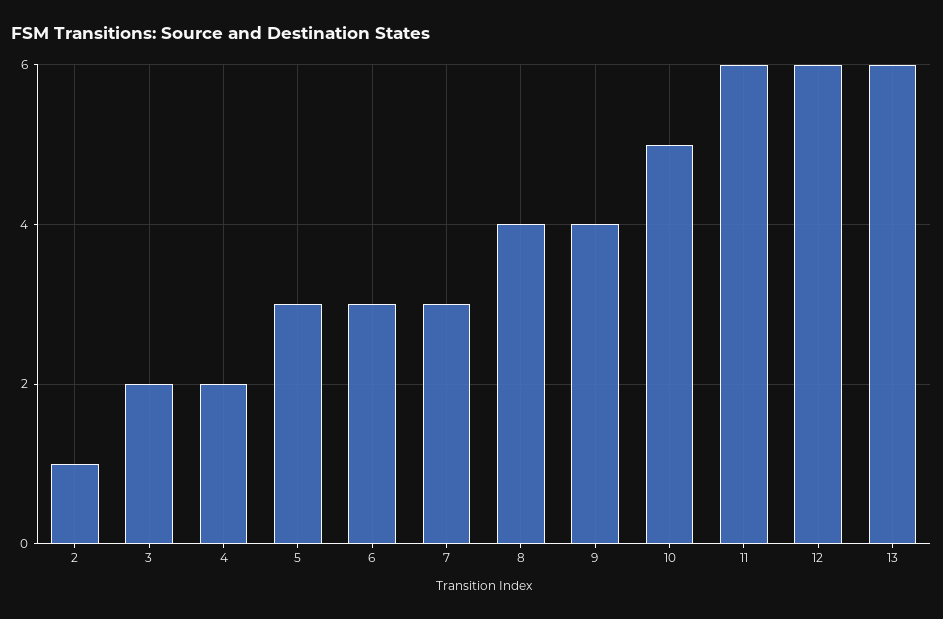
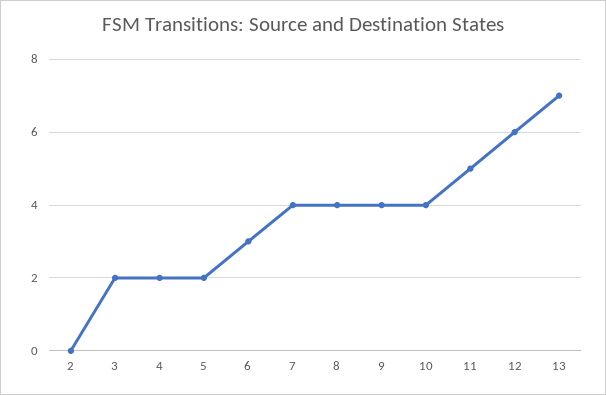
2: 1 -> 0
5: 3 -> 2
7: 3 -> 4
10: 5 -> 4
11: 6 -> 5
13: 6 -> 7

